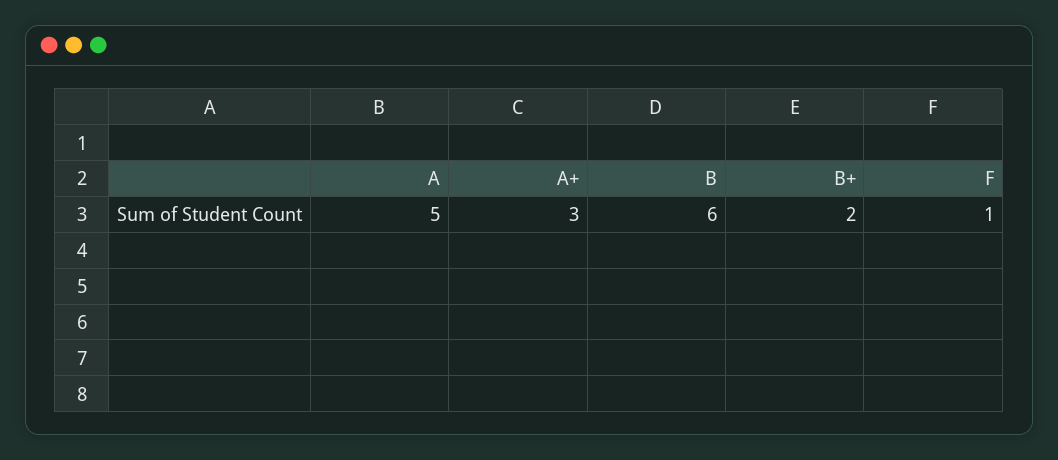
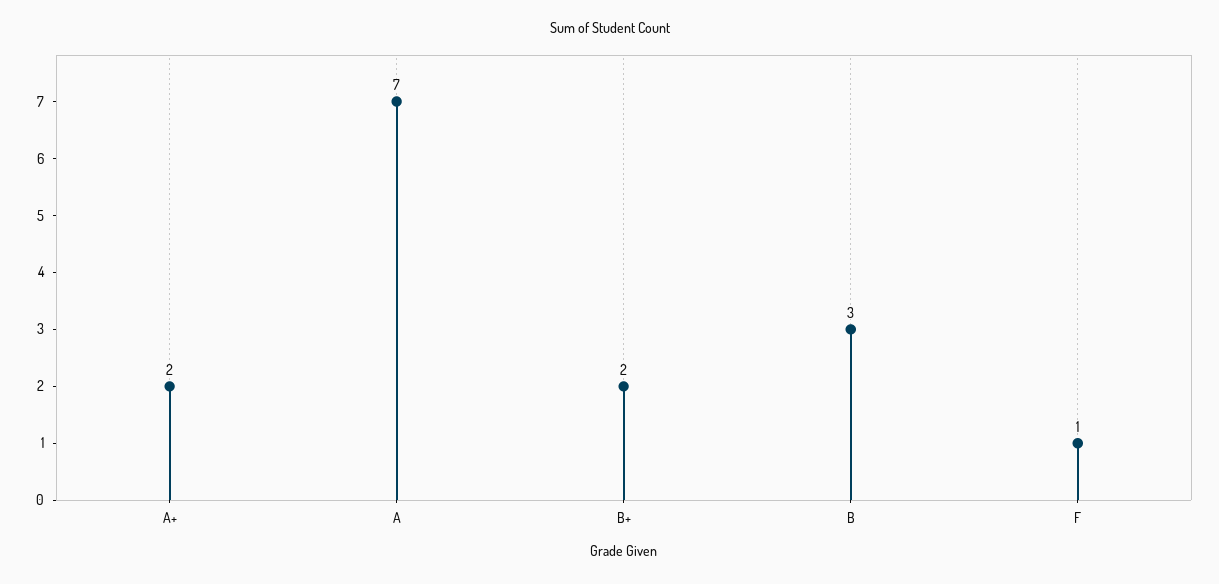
A: 5 -> 7
A+: 3 -> 2
B: 6 -> 3

